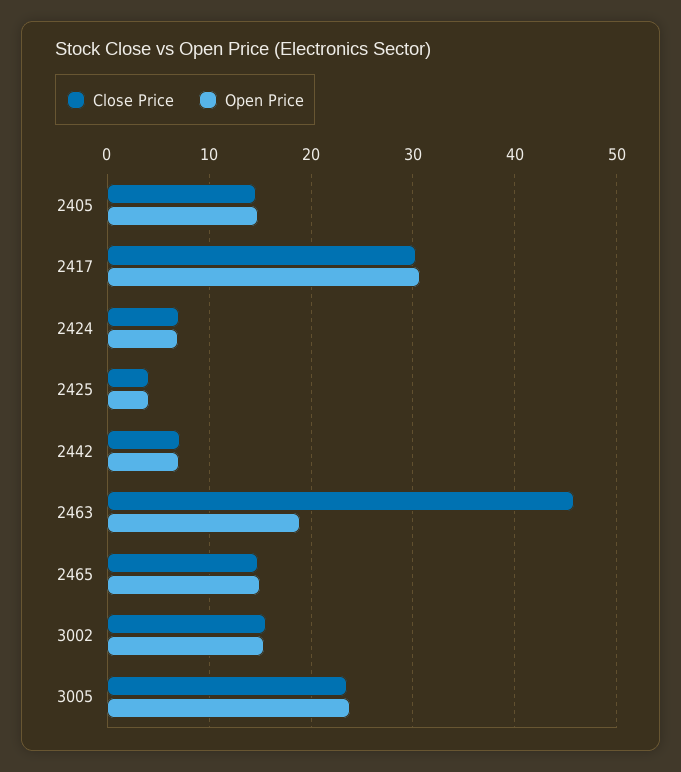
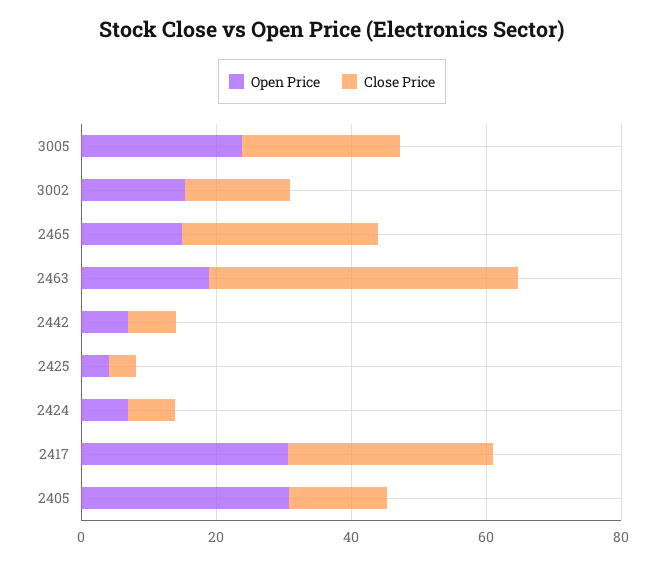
Open Price, 2405: 15 -> 30
Close Price, 2465: 15 -> 30

